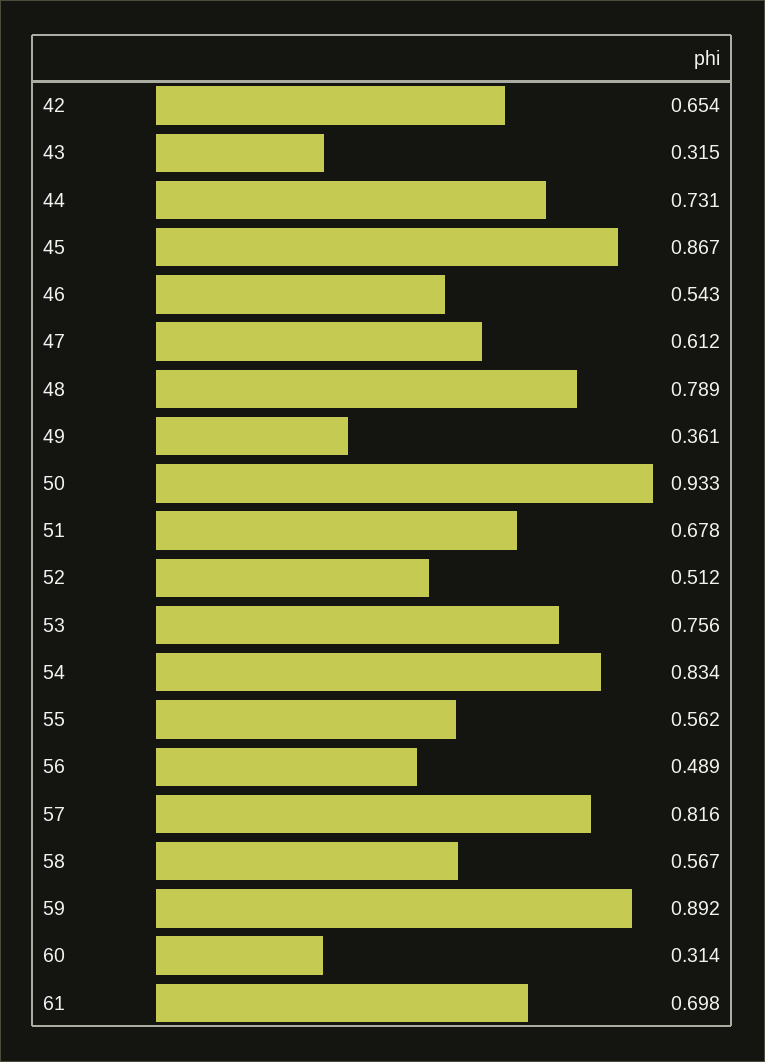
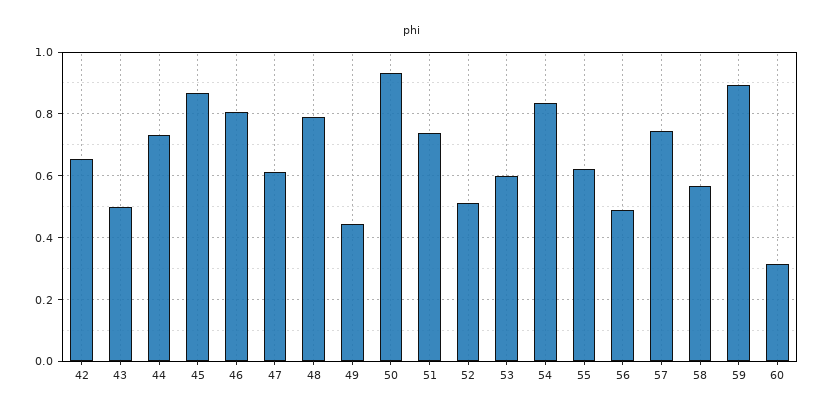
43: 0.315 -> 0.5
46: 0.543 -> 0.8
49: 0.361 -> 0.44
51: 0.678 -> 0.74
53: 0.756 -> 0.6
55: 0.562 -> 0.62
57: 0.816 -> 0.74
61: 0.698 -> none

